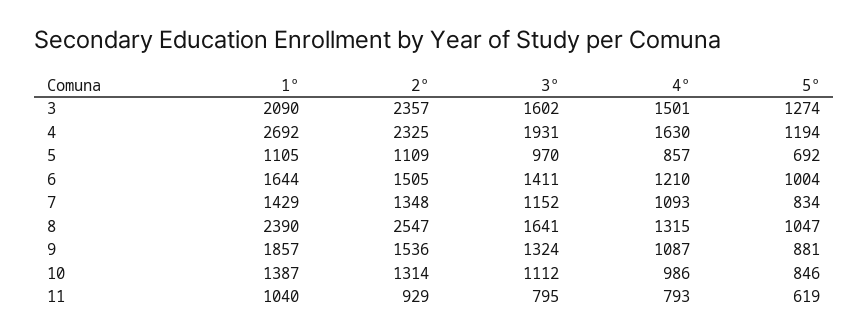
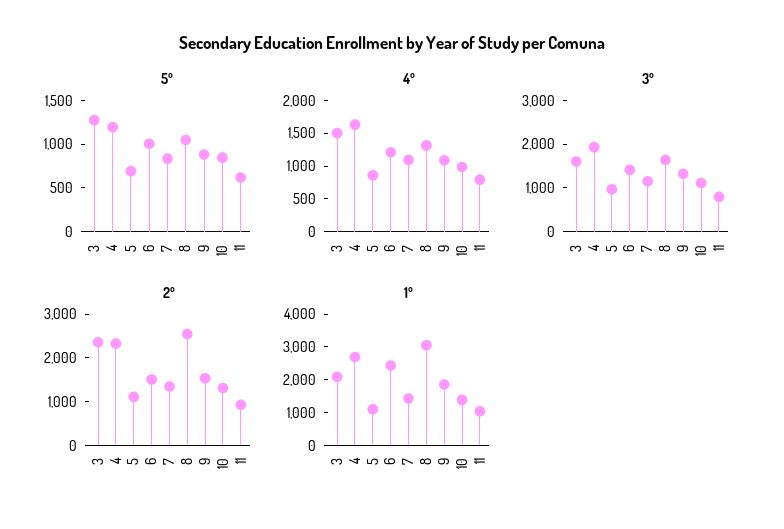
1º, 6: 1644 -> 2500
1º, 8: 2390 -> 3000

